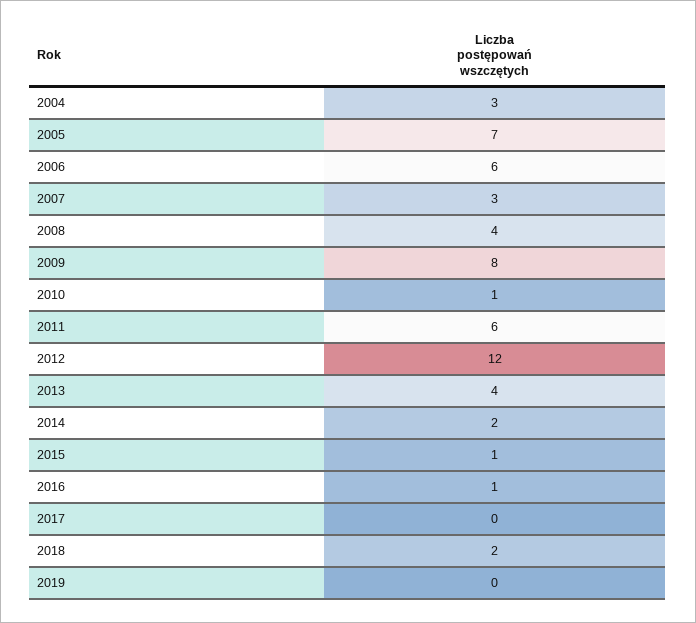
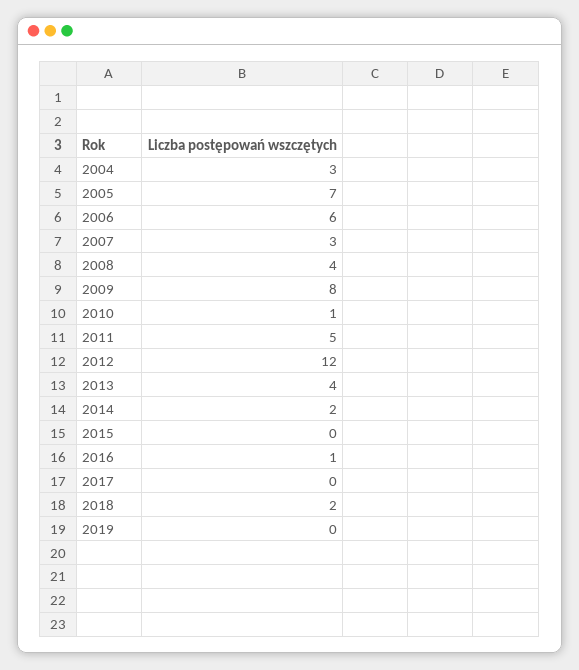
2011: 6 -> 5
2015: 1 -> 0

